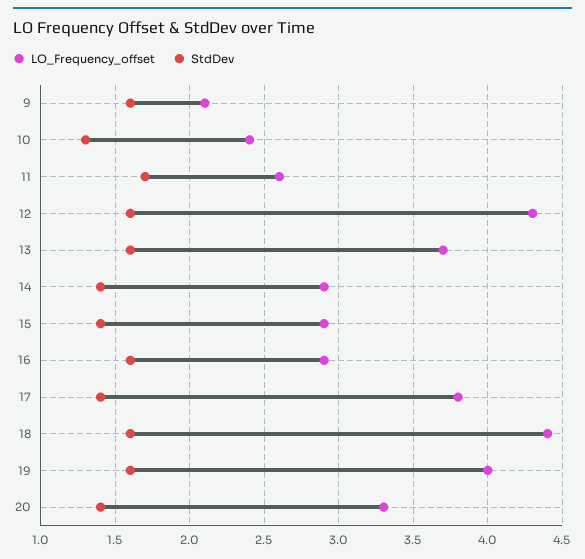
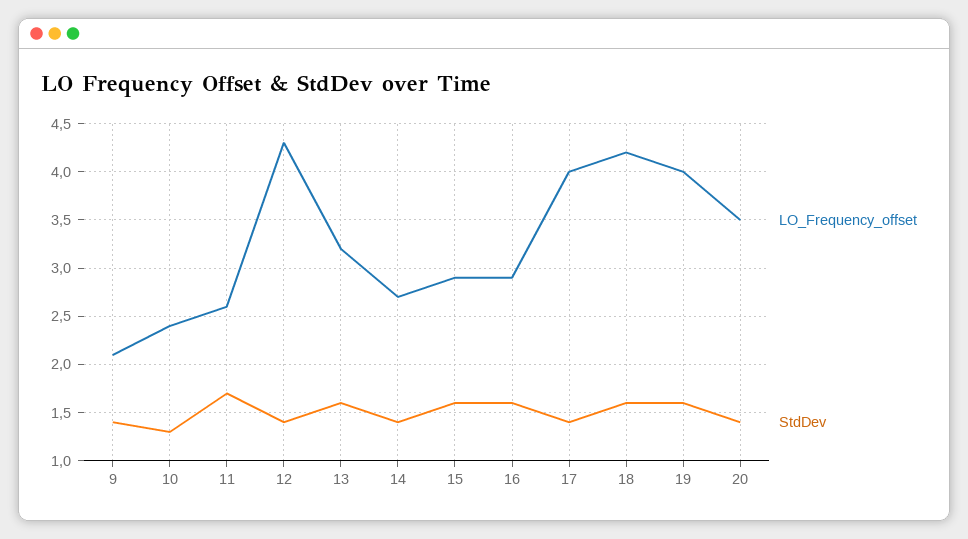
StdDev, 9: 1.6 -> 1.4
StdDev, 12: 1.6 -> 1.4
LO_Frequency_offset, 13: 3.7 -> 3.2
LO_Frequency_offset, 14: 2.9 -> 2.7
StdDev, 15: 1.4 -> 1.6
LO_Frequency_offset, 17: 3.8 -> 4
LO_Frequency_offset, 18: 4.4 -> 4.2
LO_Frequency_offset, 20: 3.3 -> 3.5

